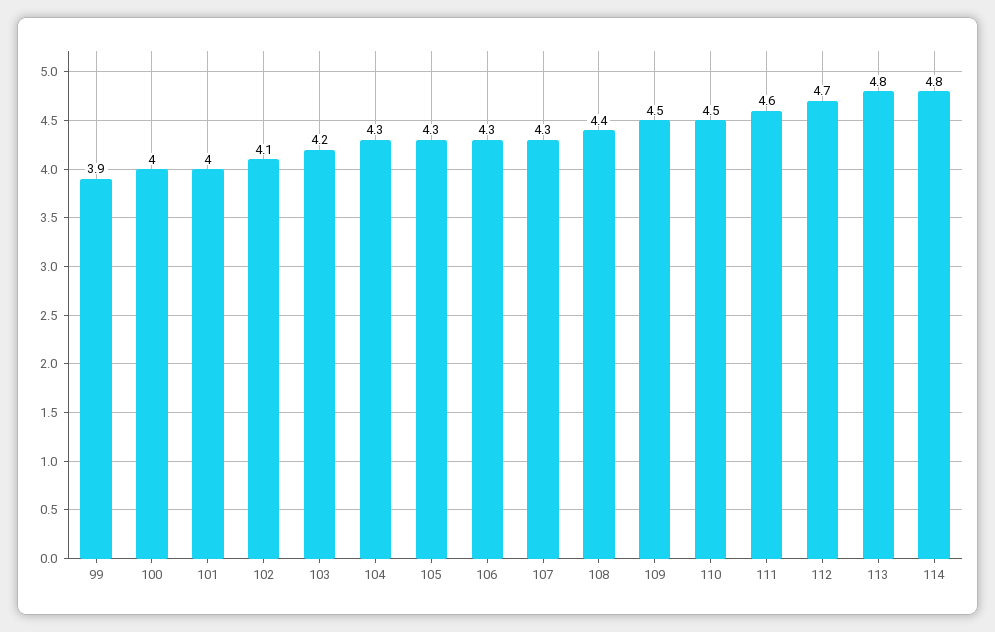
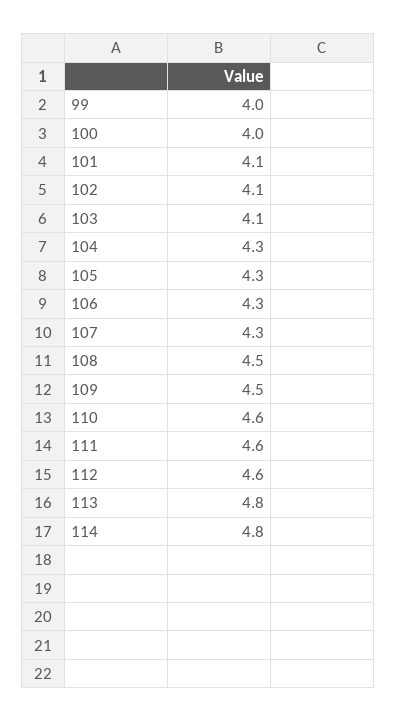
99: 3.9 -> 4
101: 4 -> 4.1
103: 4.2 -> 4.1
108: 4.4 -> 4.5
110: 4.5 -> 4.6
112: 4.7 -> 4.6

